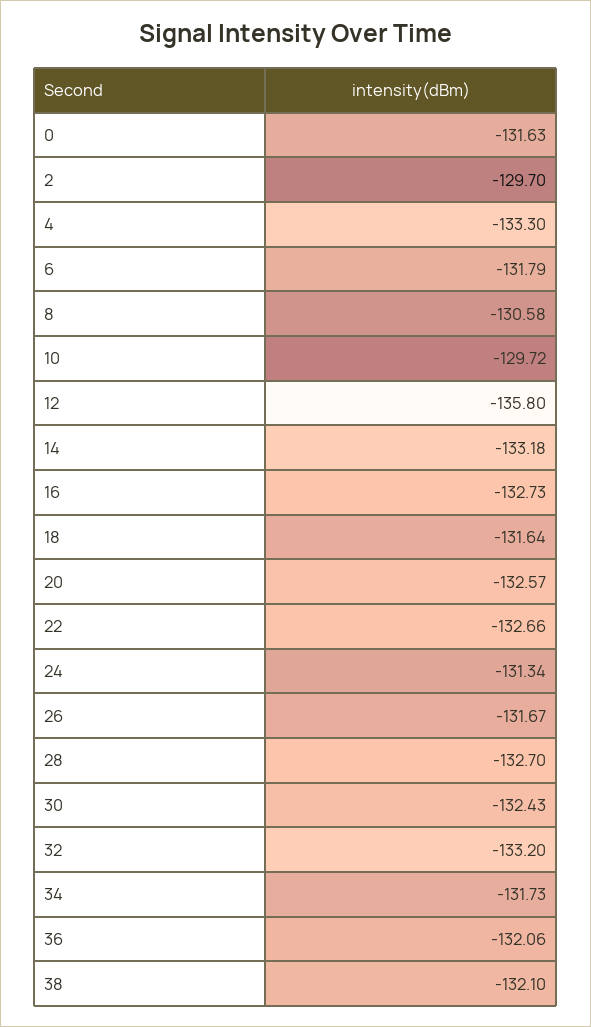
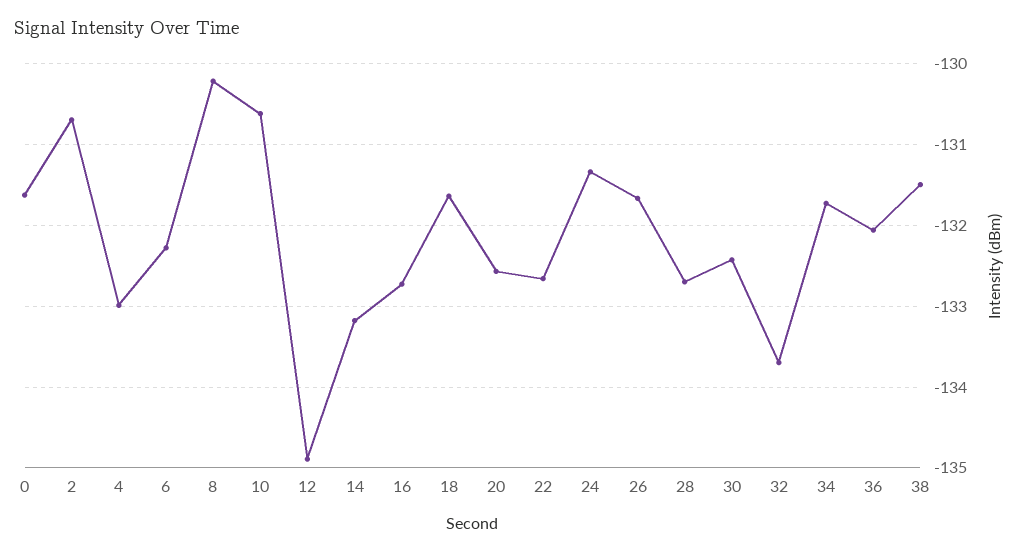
2: -129.7 -> -130.7
4: -133.3 -> -133
6: -131.79 -> -132.3
8: -130.58 -> -130.2
10: -129.72 -> -130.6
12: -135.8 -> -134.9
32: -133.2 -> -133.7
38: -132.1 -> -131.5

